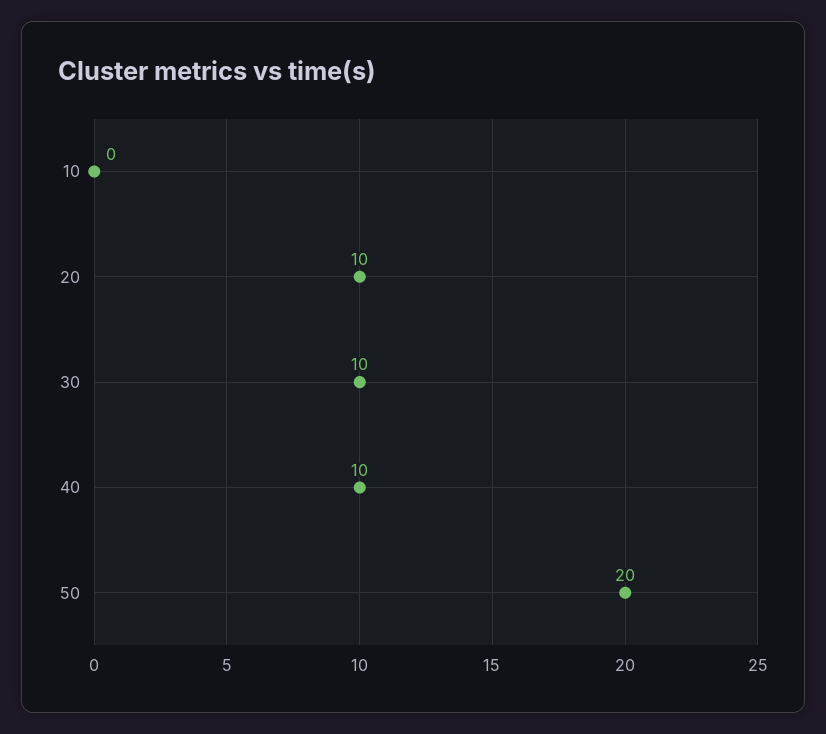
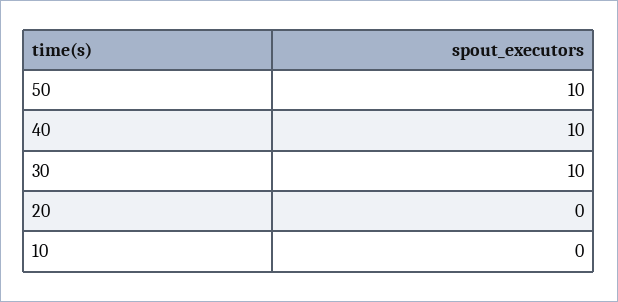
20: 10 -> 0
50: 20 -> 10

